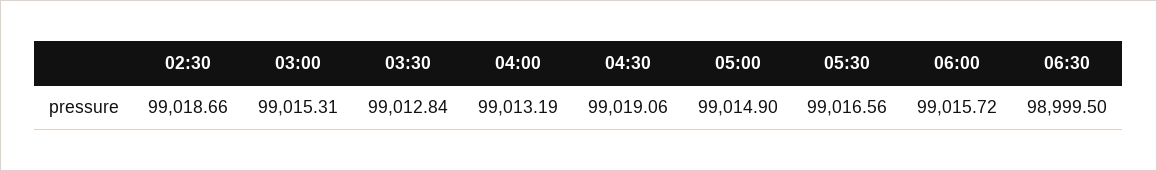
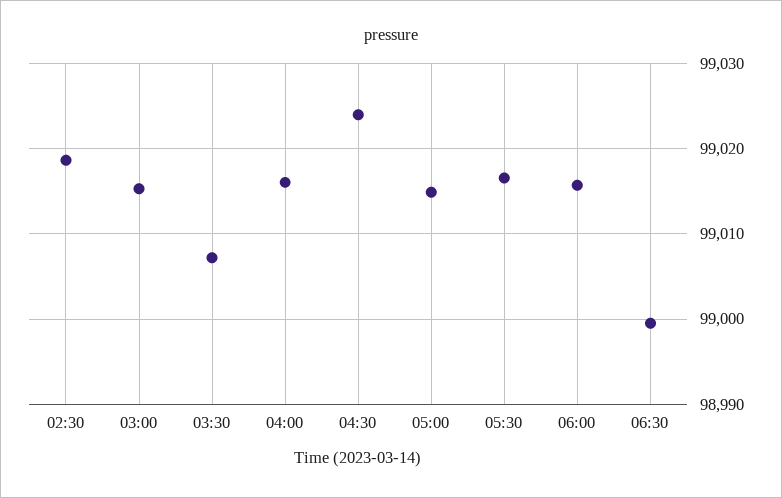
03:30: 99012.84 -> 99007
04:00: 99013.19 -> 99016
04:30: 99019.06 -> 99024

